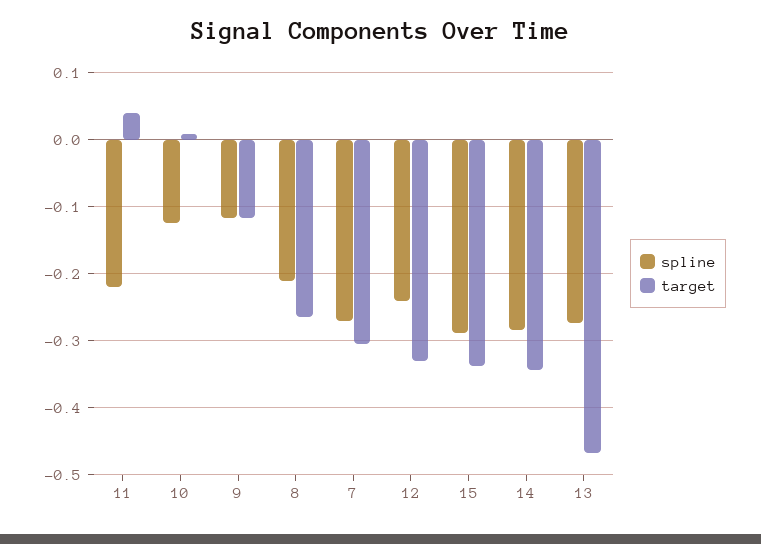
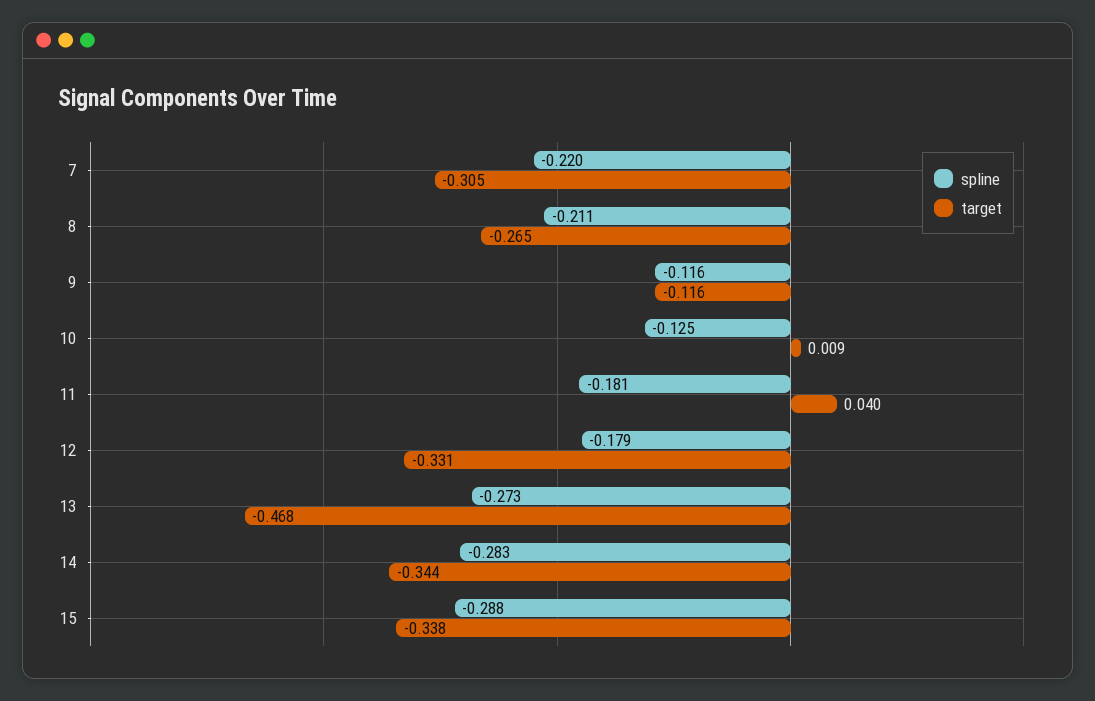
spline, 11: -0.22 -> -0.181
spline, 7: -0.27 -> -0.22
spline, 12: -0.24 -> -0.179

